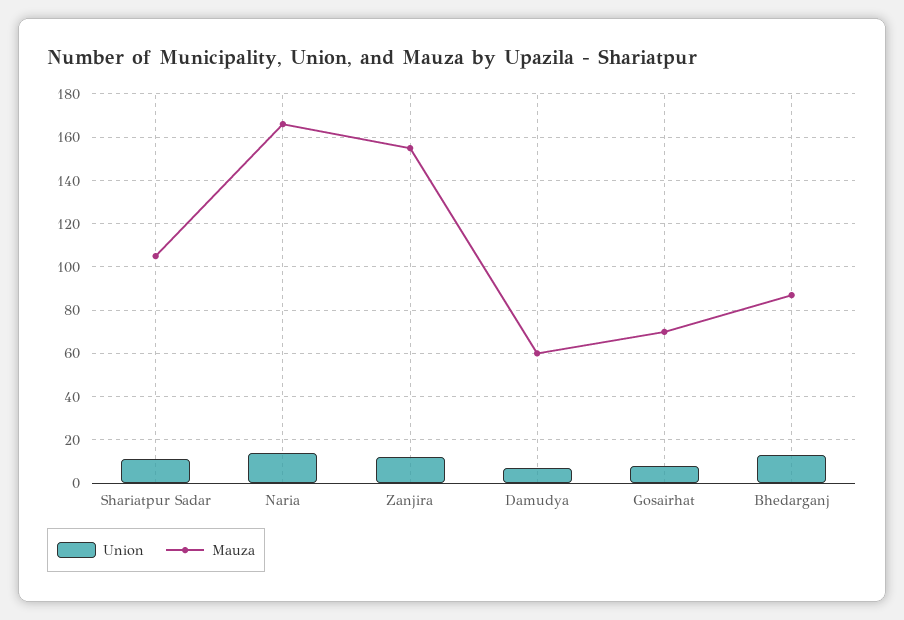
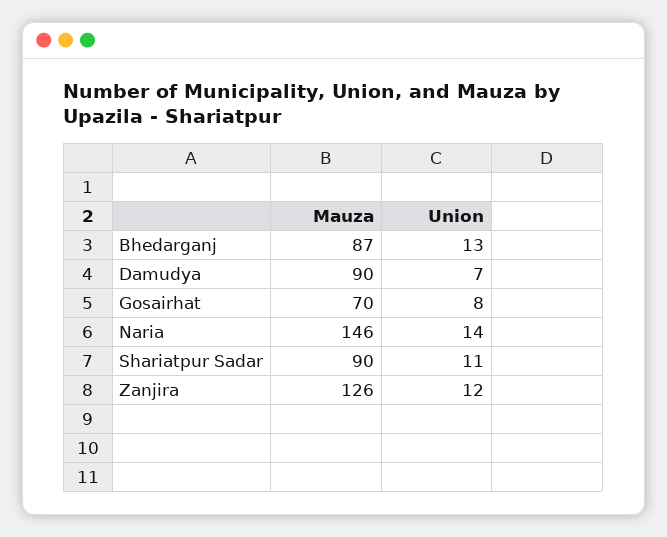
Mauza, Shariatpur Sadar: 105 -> 90
Mauza, Naria: 165 -> 146
Mauza, Zanjira: 155 -> 126
Mauza, Damudya: 60 -> 90

